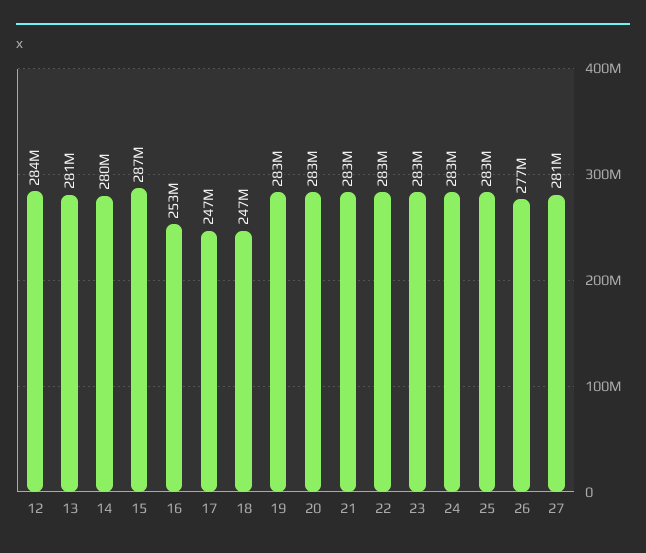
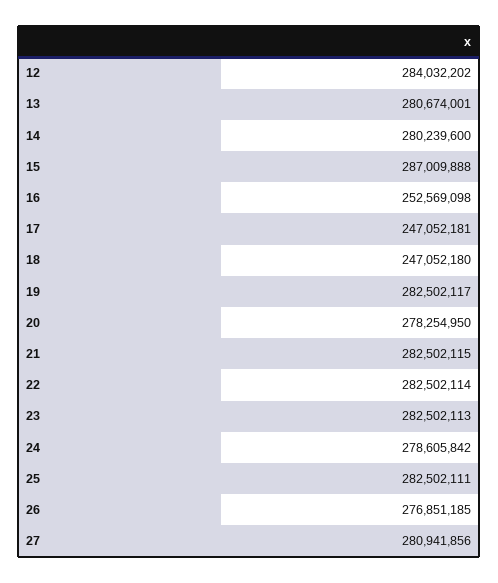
20: 283000000 -> 278254950
24: 283000000 -> 278605842

